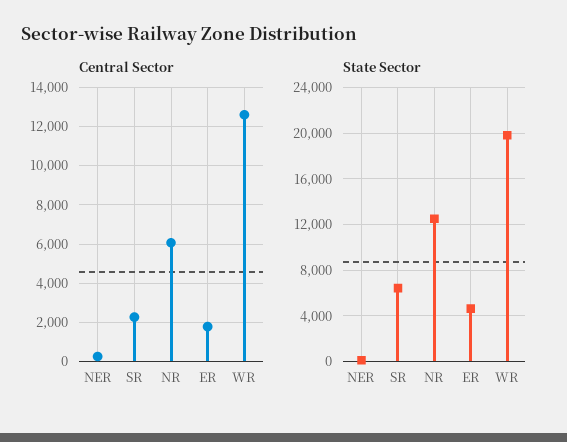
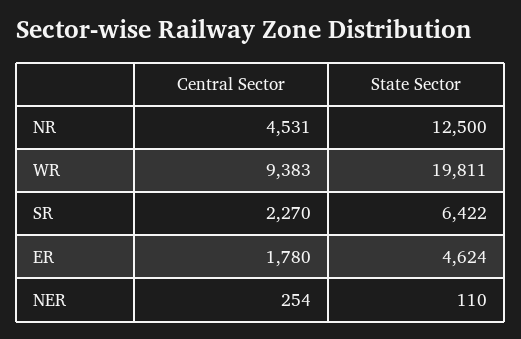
Central Sector, NR: 6000 -> 4531
Central Sector, WR: 12500 -> 9383

